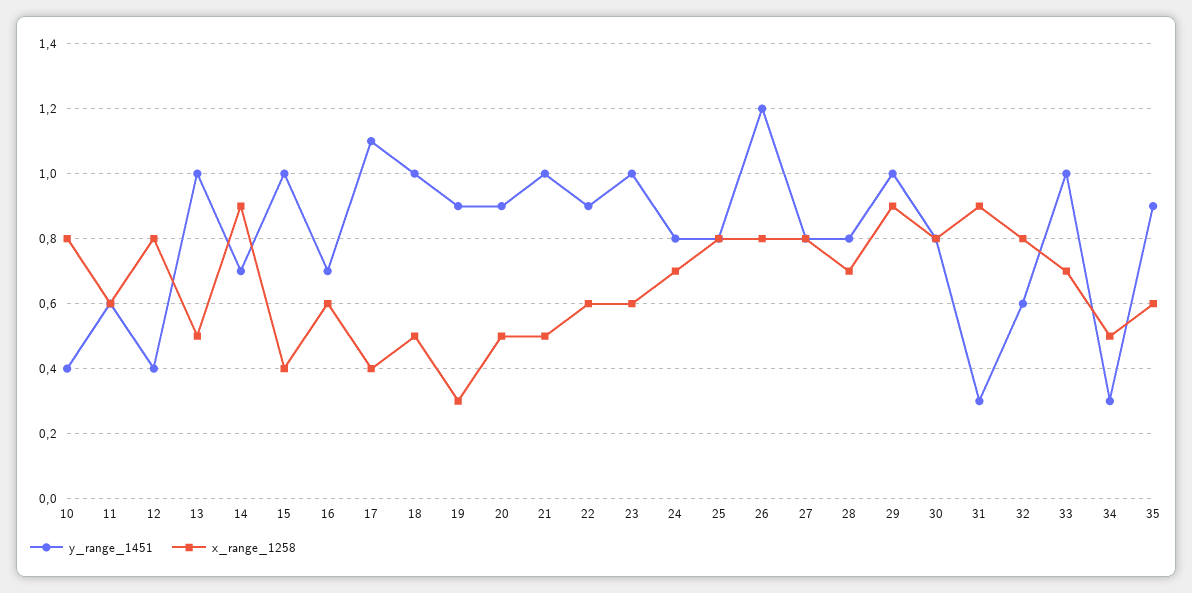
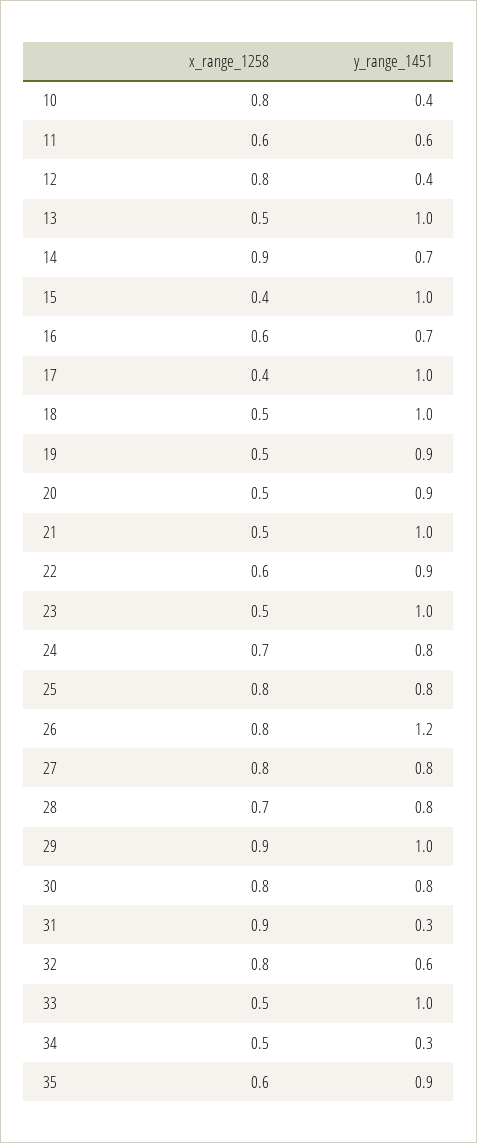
y_range_1451, 17: 1.1 -> 1
x_range_1258, 19: 0.3 -> 0.5
x_range_1258, 23: 0.6 -> 0.5
x_range_1258, 33: 0.7 -> 0.5

